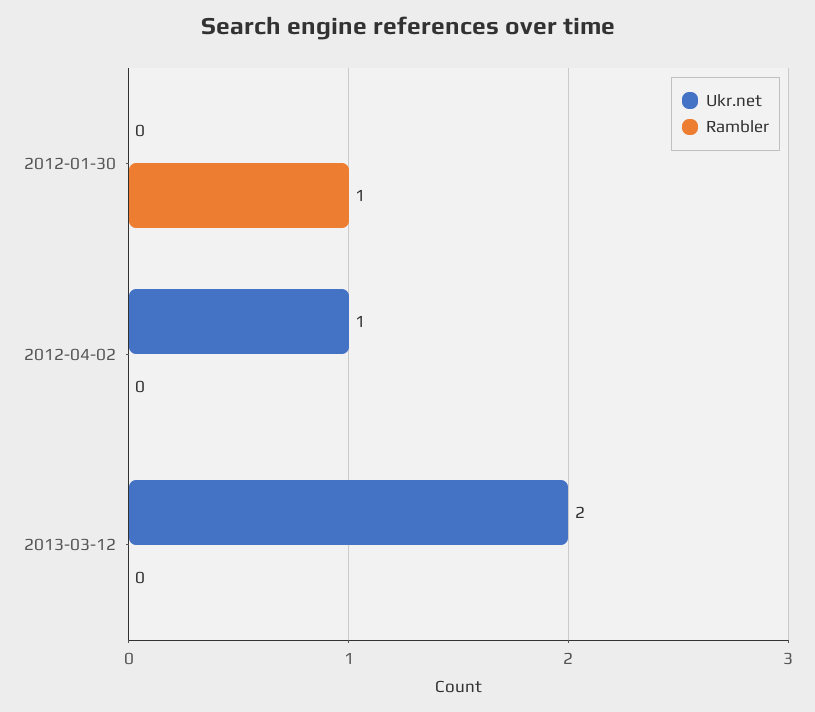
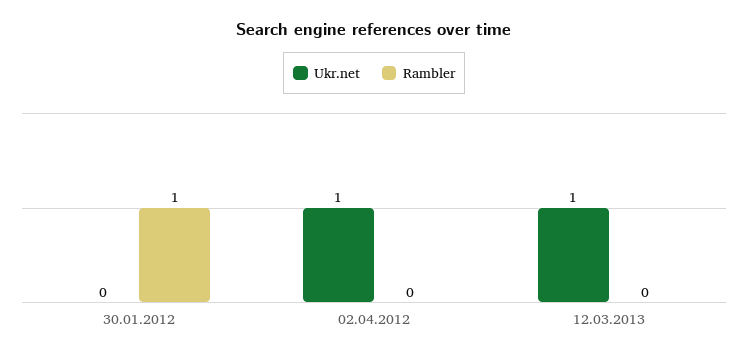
Ukr.net, 2013-03-12: 2 -> 1

